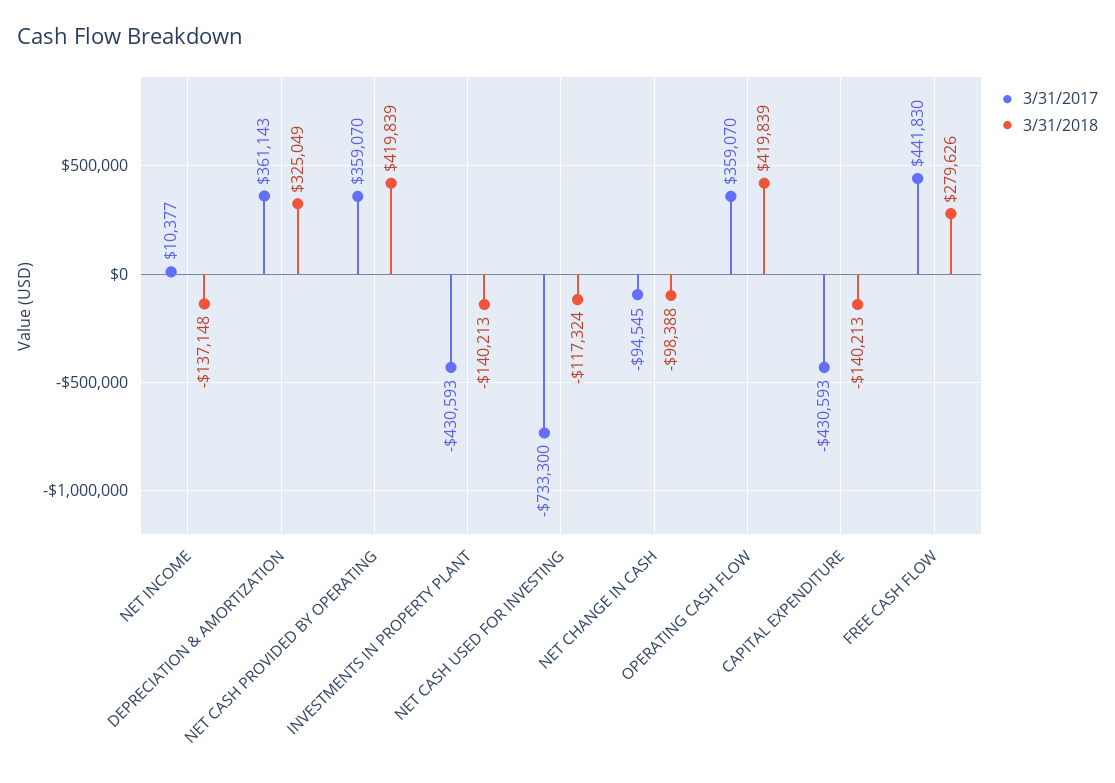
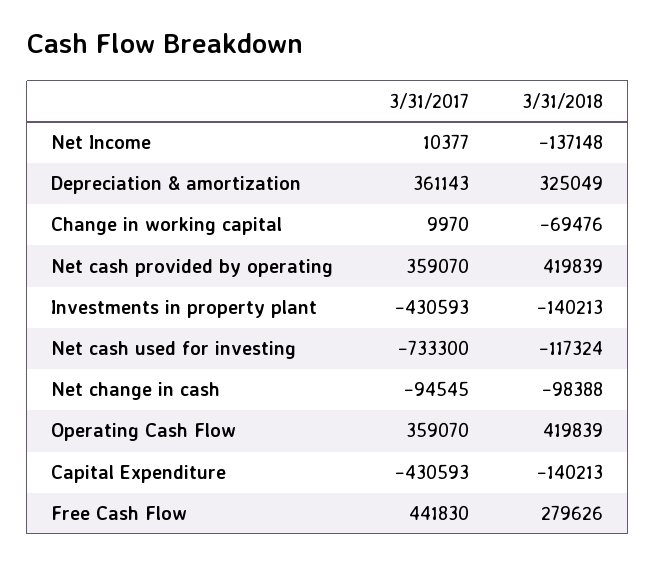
3/31/2017, Change in working capital: none -> 9970
3/31/2018, Change in working capital: none -> -69476

